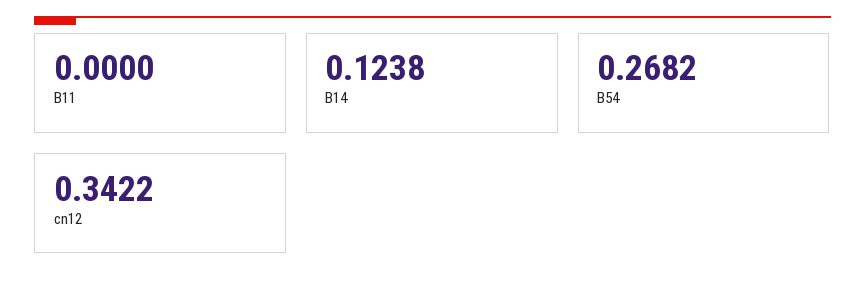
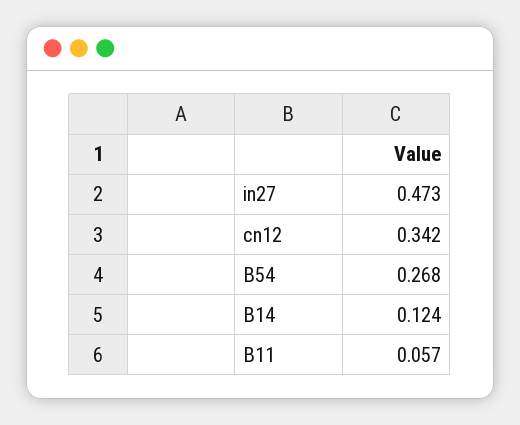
B11: 0 -> 0.057
in27: none -> 0.473

